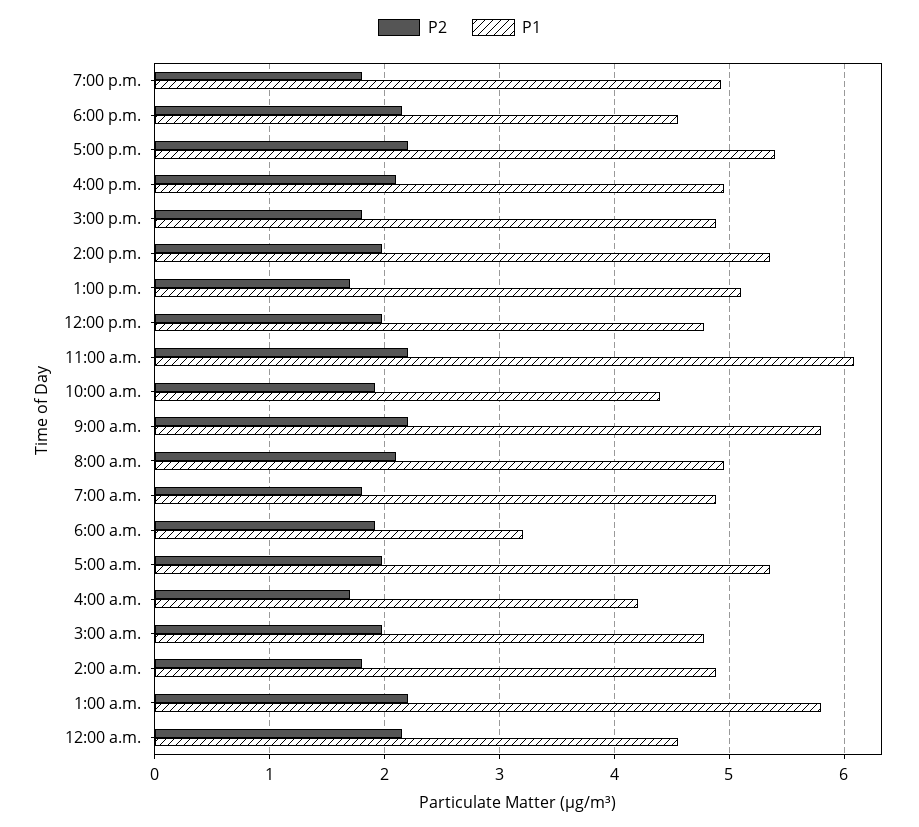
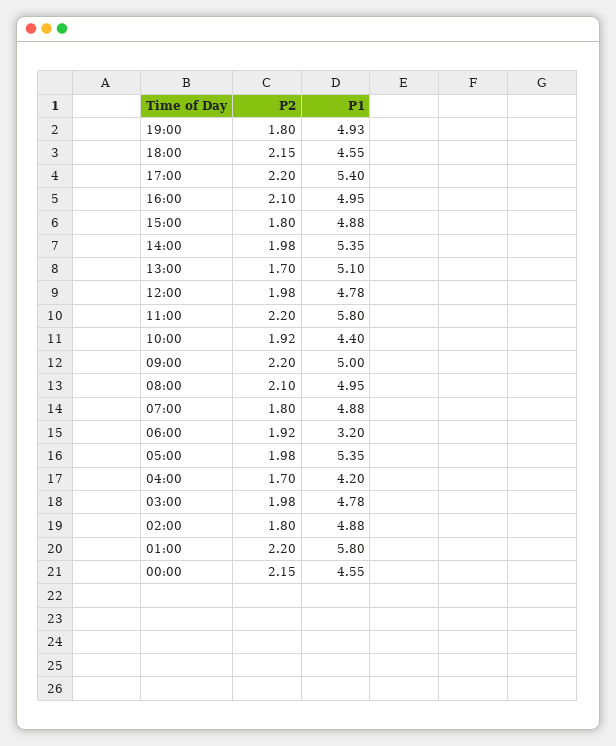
P1, 11:00 a.m.: 6.1 -> 5.8
P1, 9:00 a.m.: 5.8 -> 5

